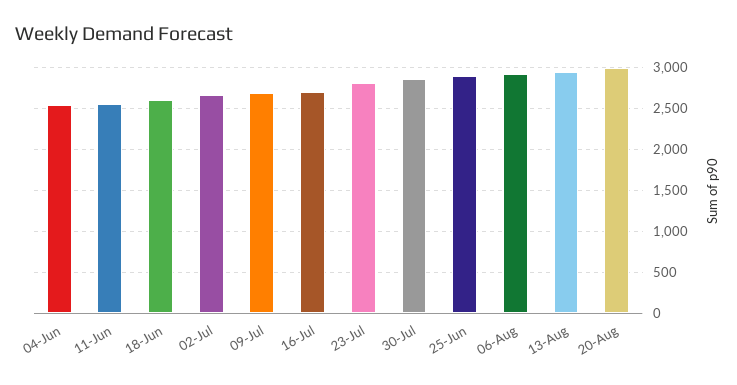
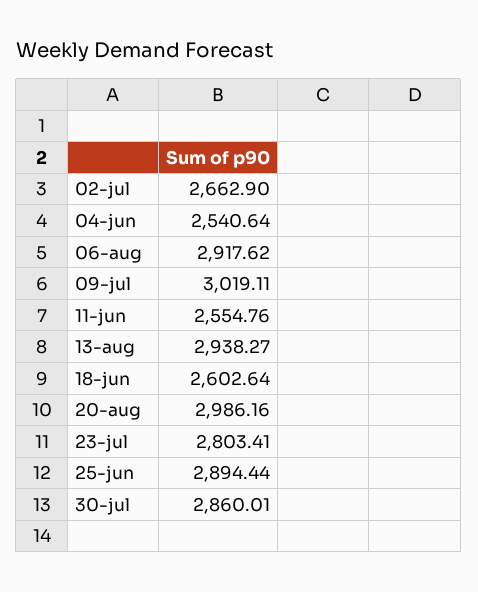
09-Jul: 2700 -> 3019.11
16-Jul: 2700 -> none

